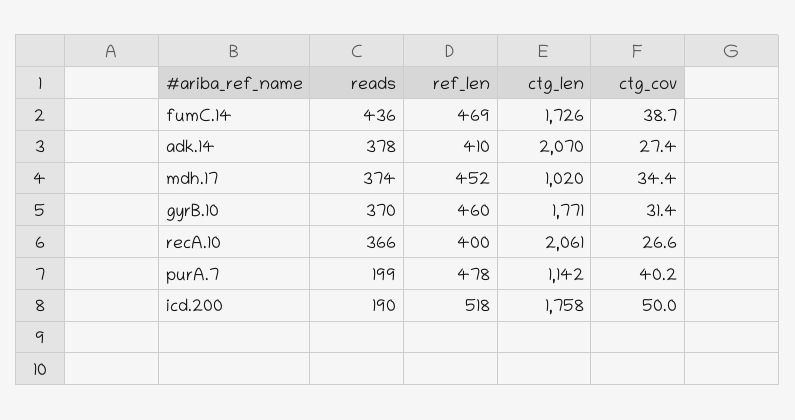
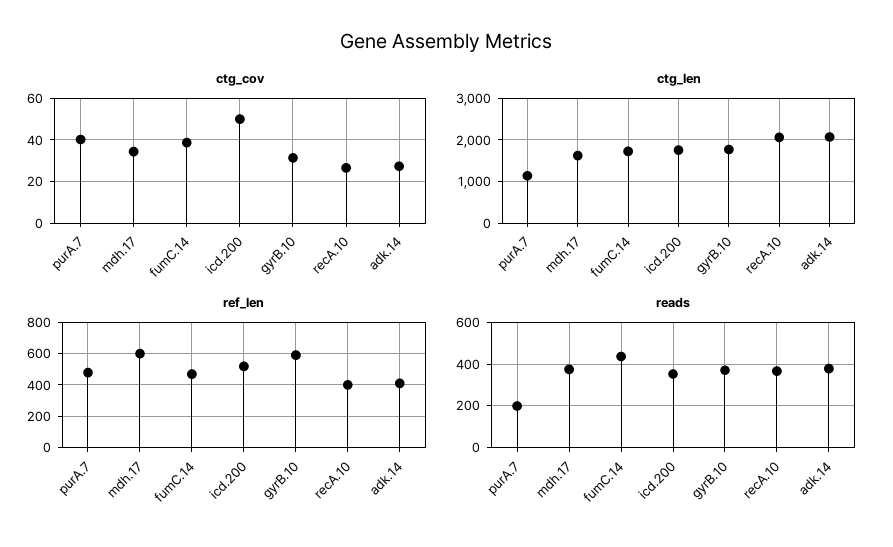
ref_len, mdh.17: 452 -> 600
ctg_len, mdh.17: 1020 -> 1600
ref_len, gyrB.10: 460 -> 600
reads, icd.200: 190 -> 350

